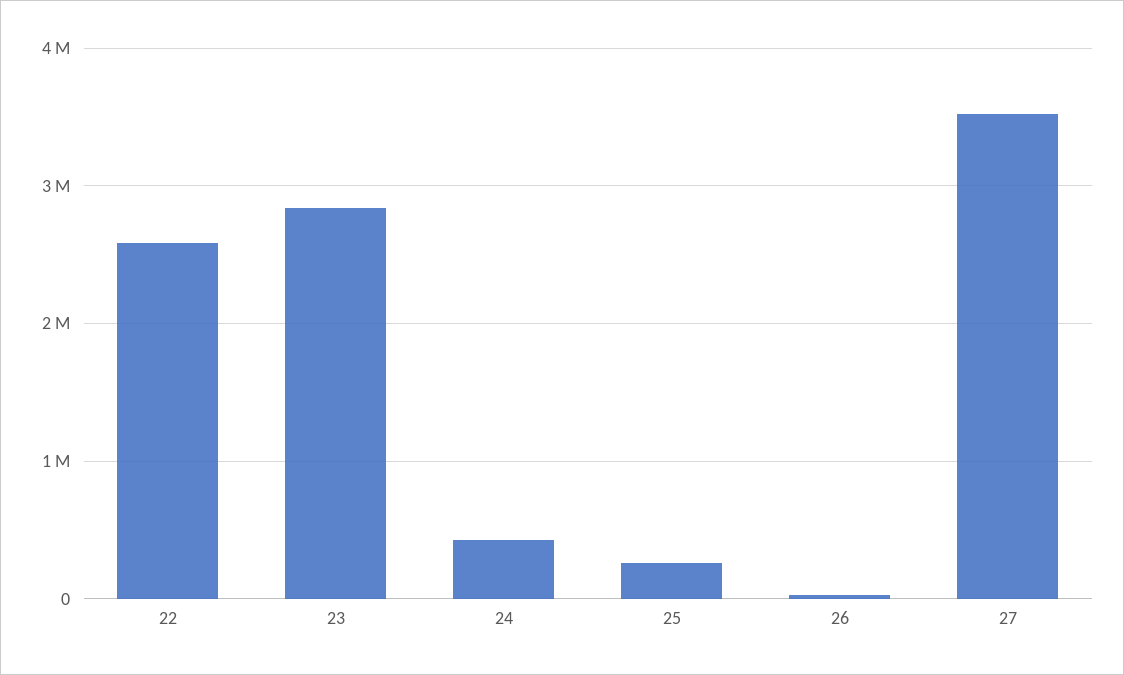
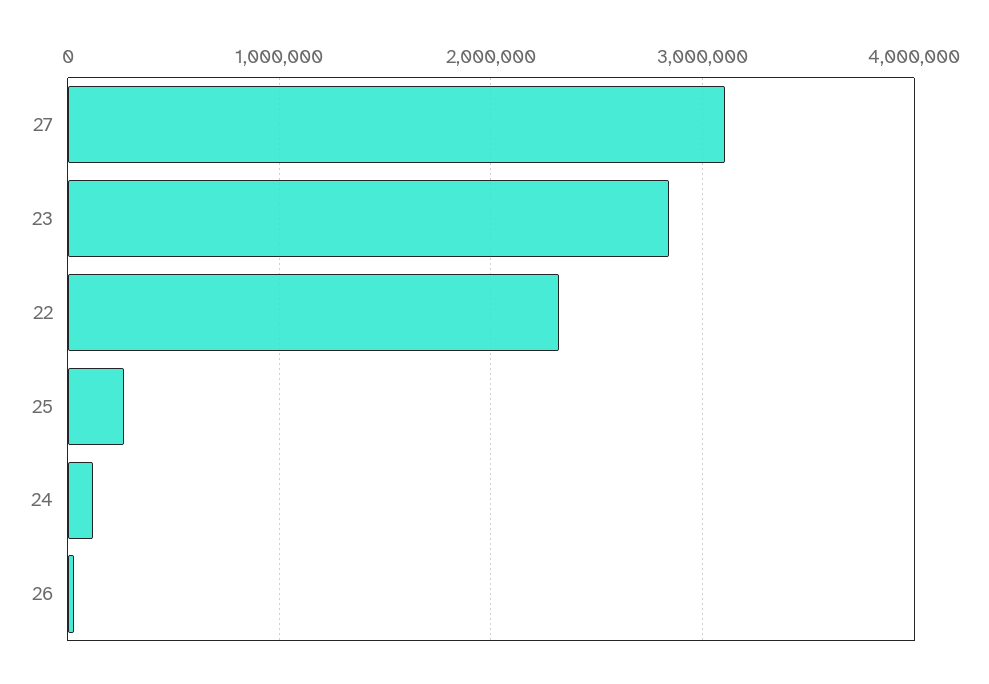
22: 2600000 -> 2300000
24: 400000 -> 100000
27: 3500000 -> 3100000

